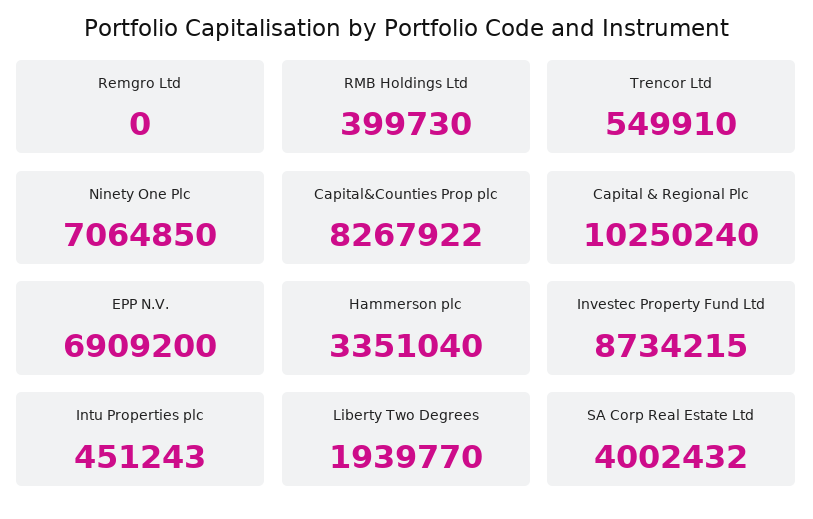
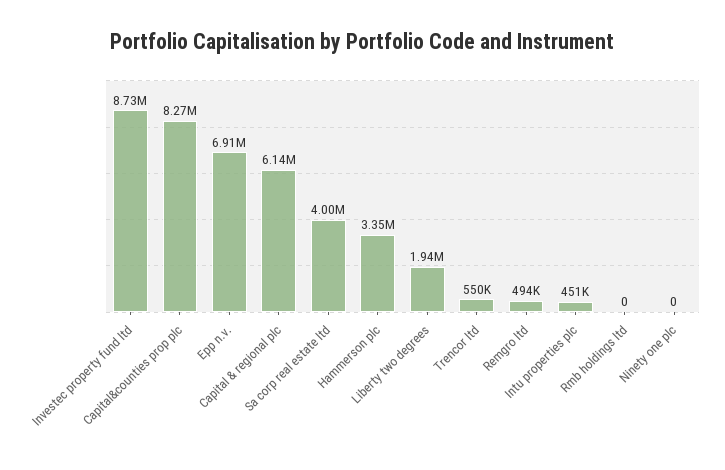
Remgro Ltd: 0 -> 494000
RMB Holdings Ltd: 399730 -> 0
Ninety One Plc: 7064850 -> 0
Capital & Regional Plc: 10250240 -> 6140000

